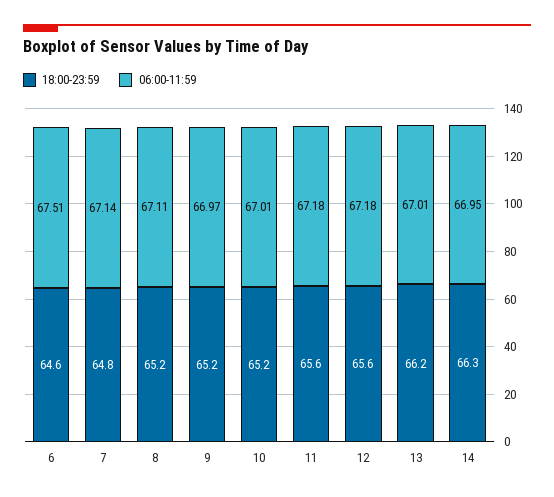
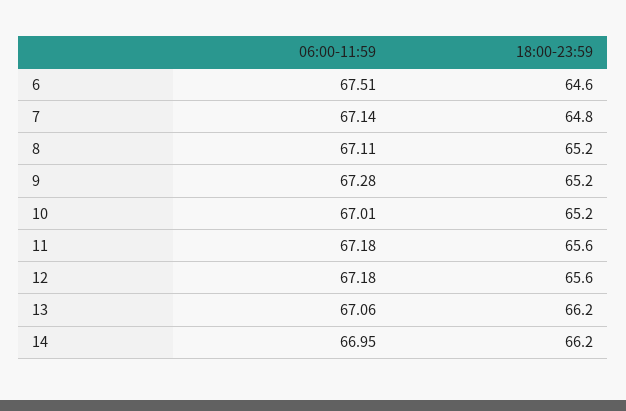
06:00-11:59, 9: 66.97 -> 67.28
06:00-11:59, 13: 67.01 -> 67.06
18:00-23:59, 14: 66.3 -> 66.2

